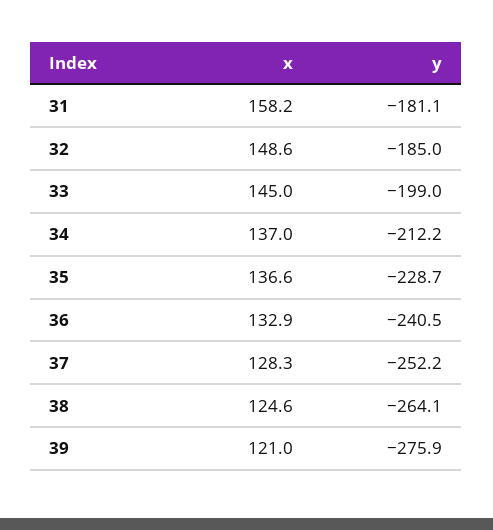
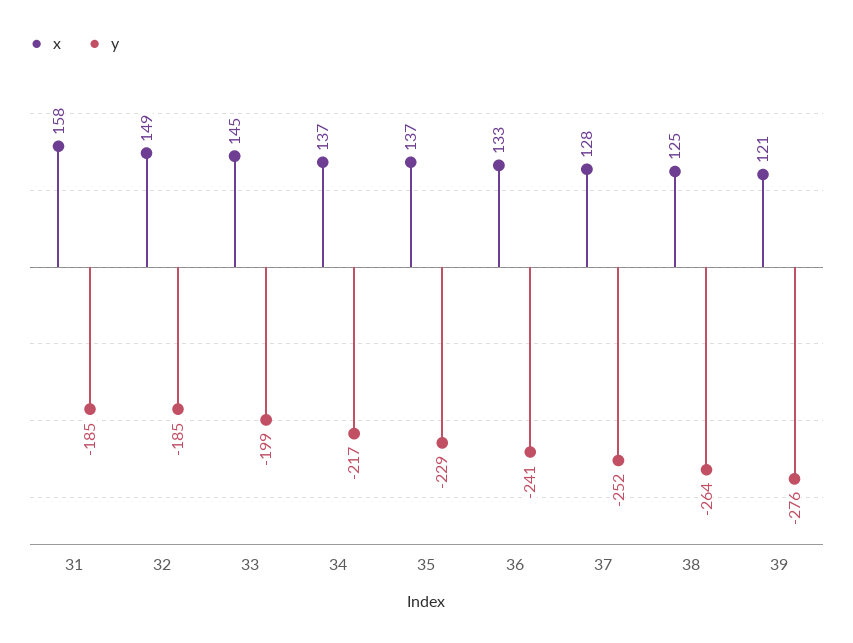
y, 31: -181.1 -> -185
y, 34: -212.2 -> -217

